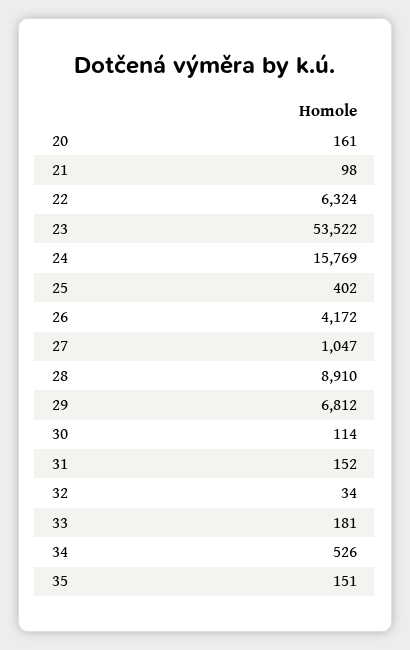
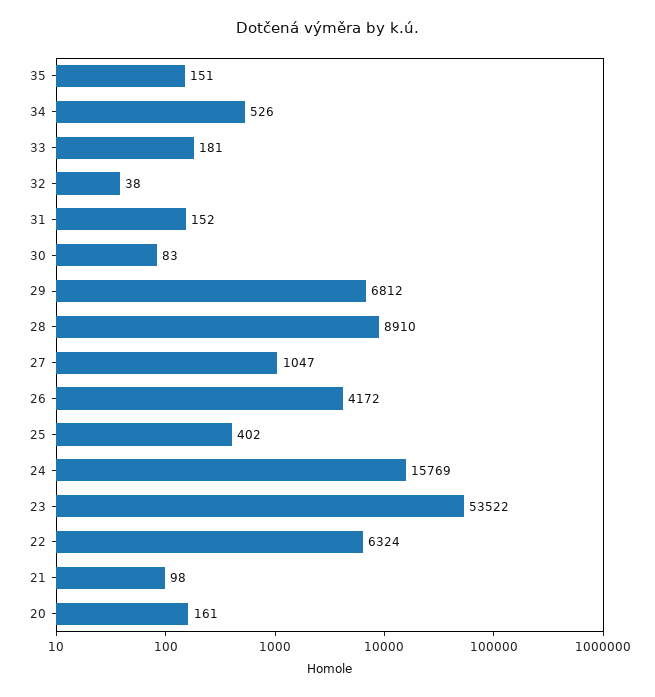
30: 114 -> 83
32: 34 -> 38

